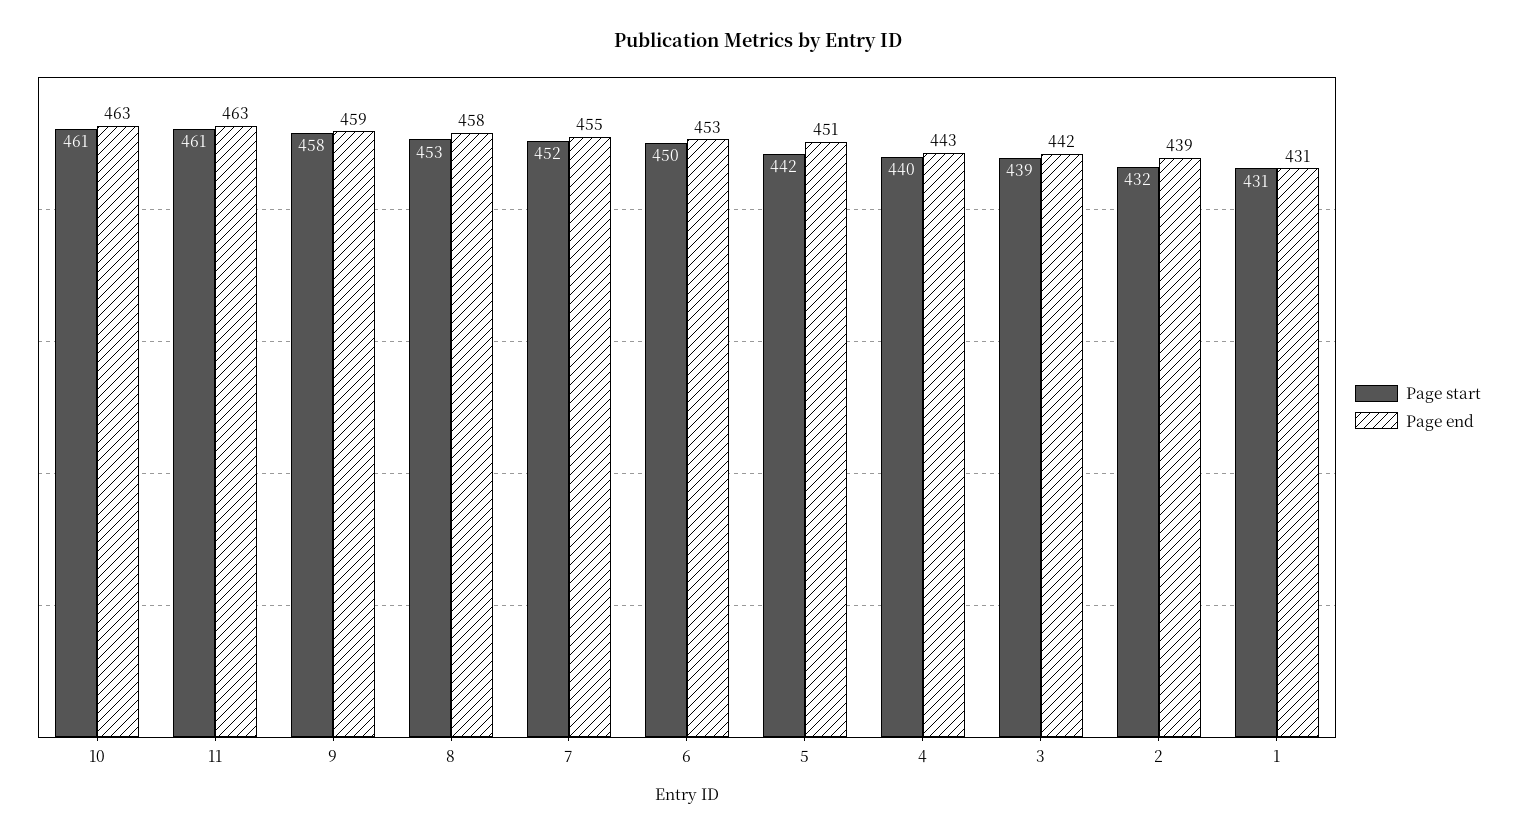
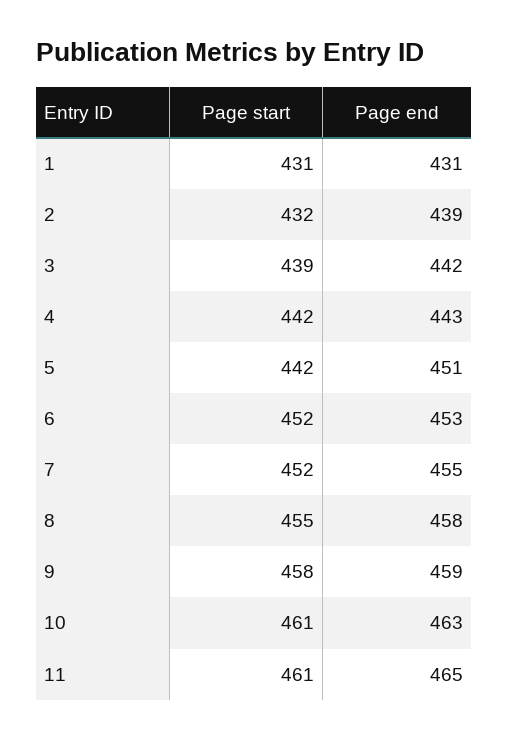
Page end, 11: 463 -> 465
Page start, 8: 453 -> 455
Page start, 6: 450 -> 452
Page start, 4: 440 -> 442

